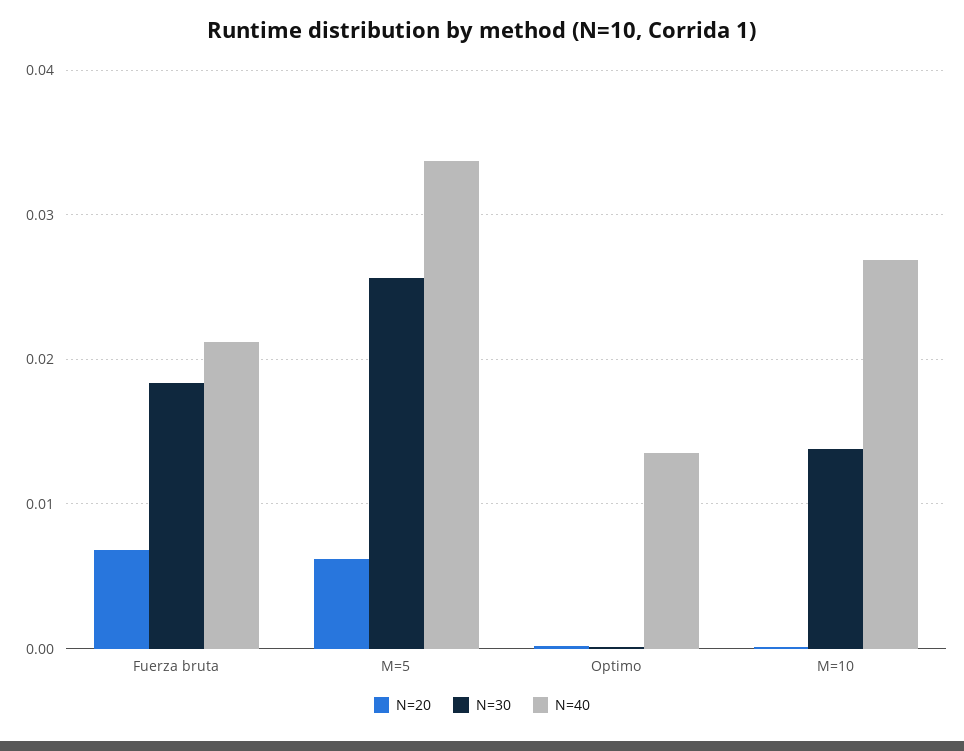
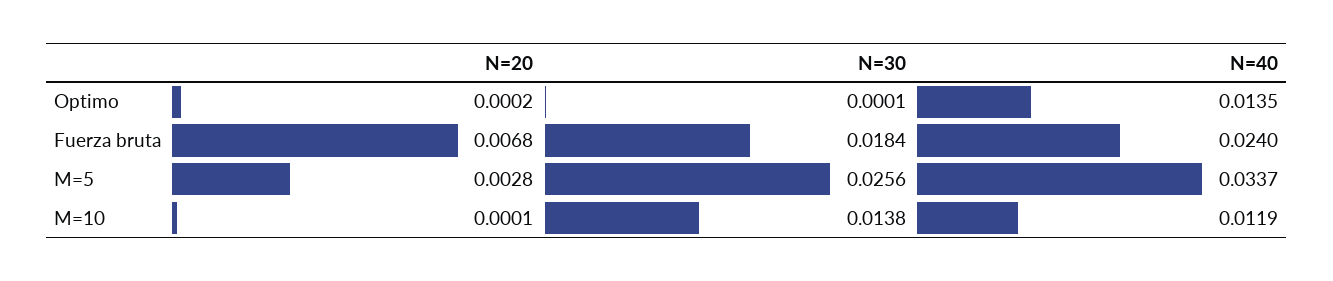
N=40, Fuerza bruta: 0.021 -> 0.024
N=20, M=5: 0.006 -> 0.0028
N=40, M=10: 0.027 -> 0.0119

